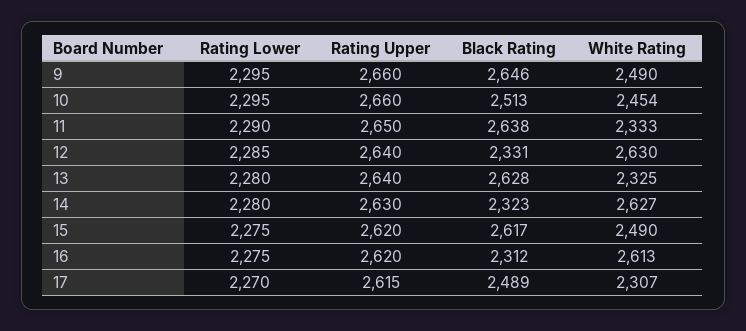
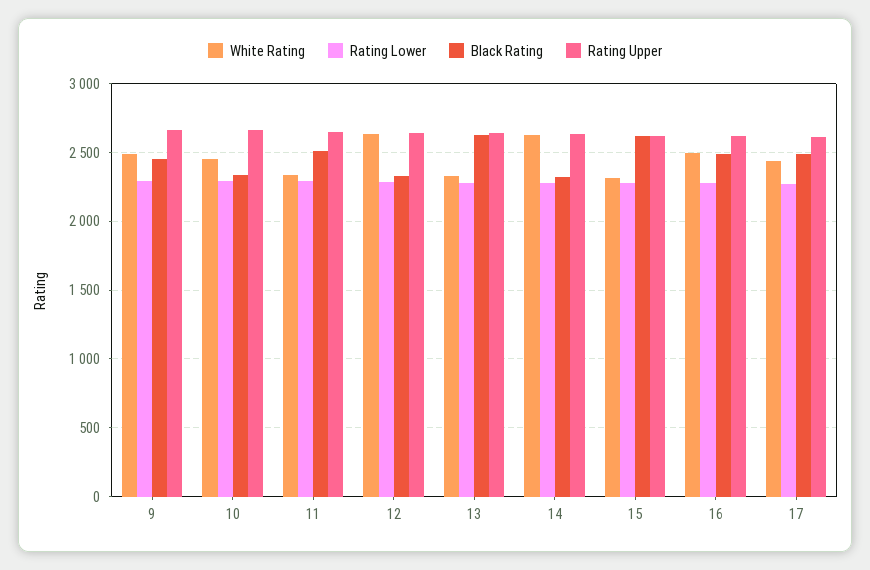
Black Rating, 9: 2646 -> 2450
Black Rating, 10: 2513 -> 2350
Black Rating, 11: 2638 -> 2500
White Rating, 15: 2490 -> 2300
Black Rating, 16: 2312 -> 2500
White Rating, 16: 2613 -> 2500
White Rating, 17: 2307 -> 2450

